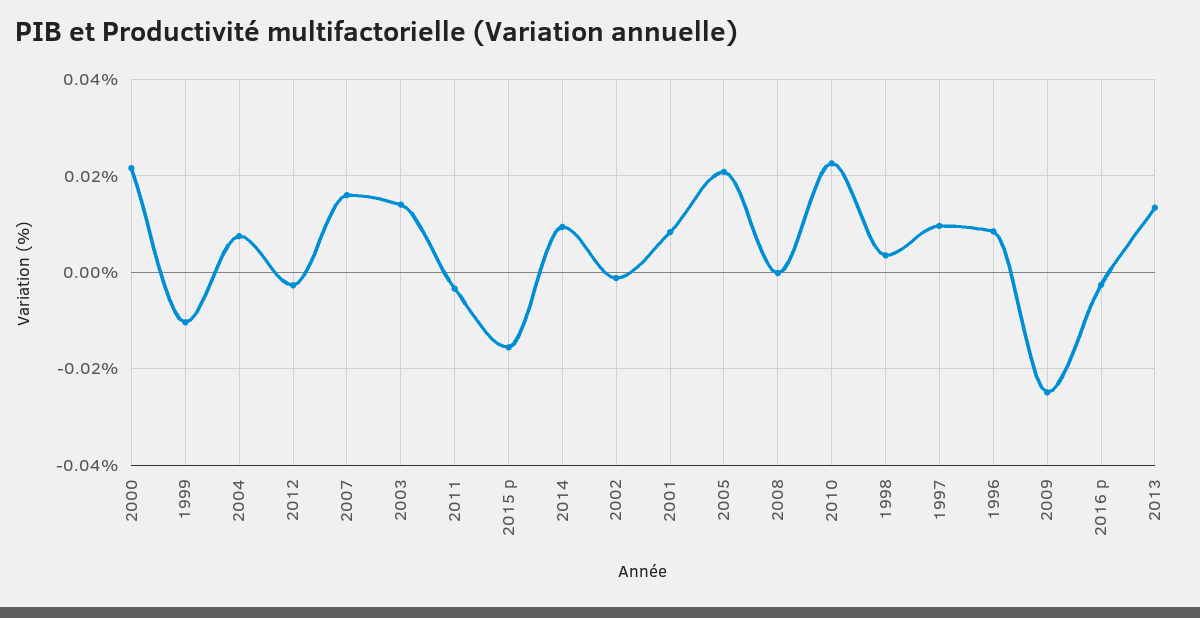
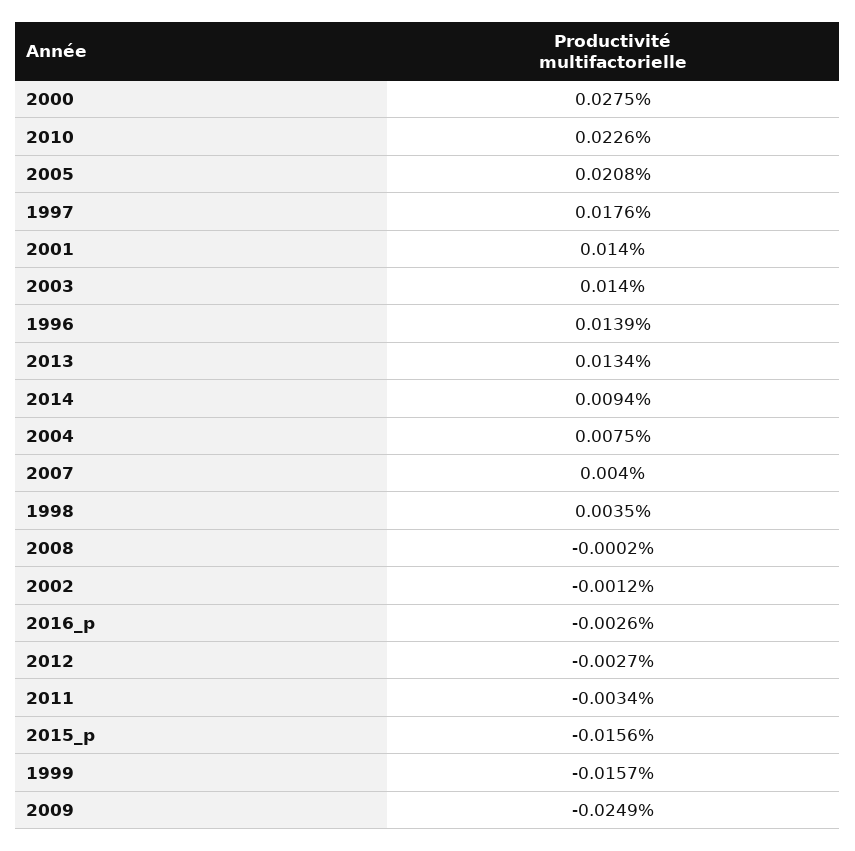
2000: 0.022 -> 0.0275
1999: -0.01 -> -0.0157
2007: 0.016 -> 0.004
2001: 0.008 -> 0.014
1997: 0.01 -> 0.0176
1996: 0.008 -> 0.0139

